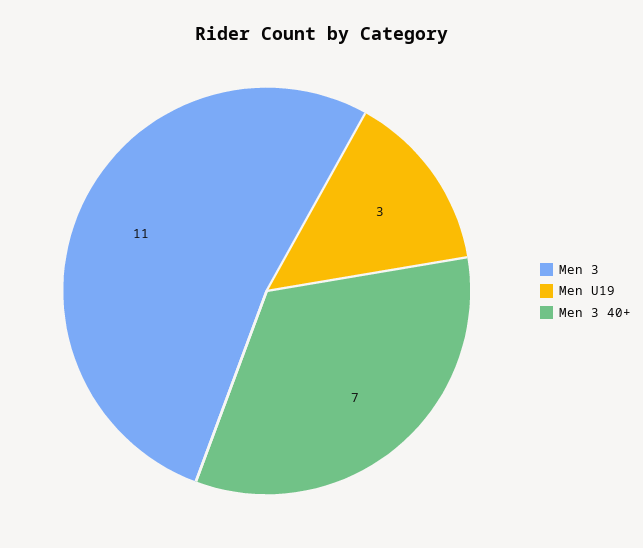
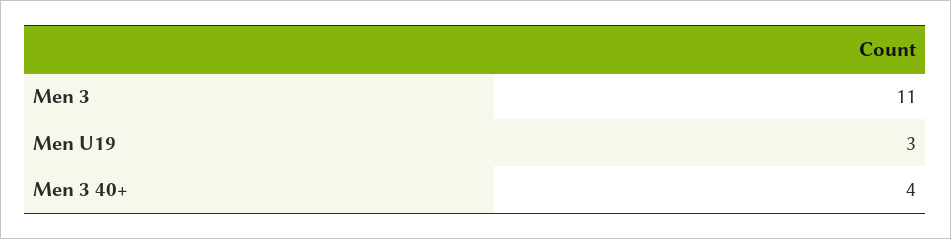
Men 3 40+: 7 -> 4

